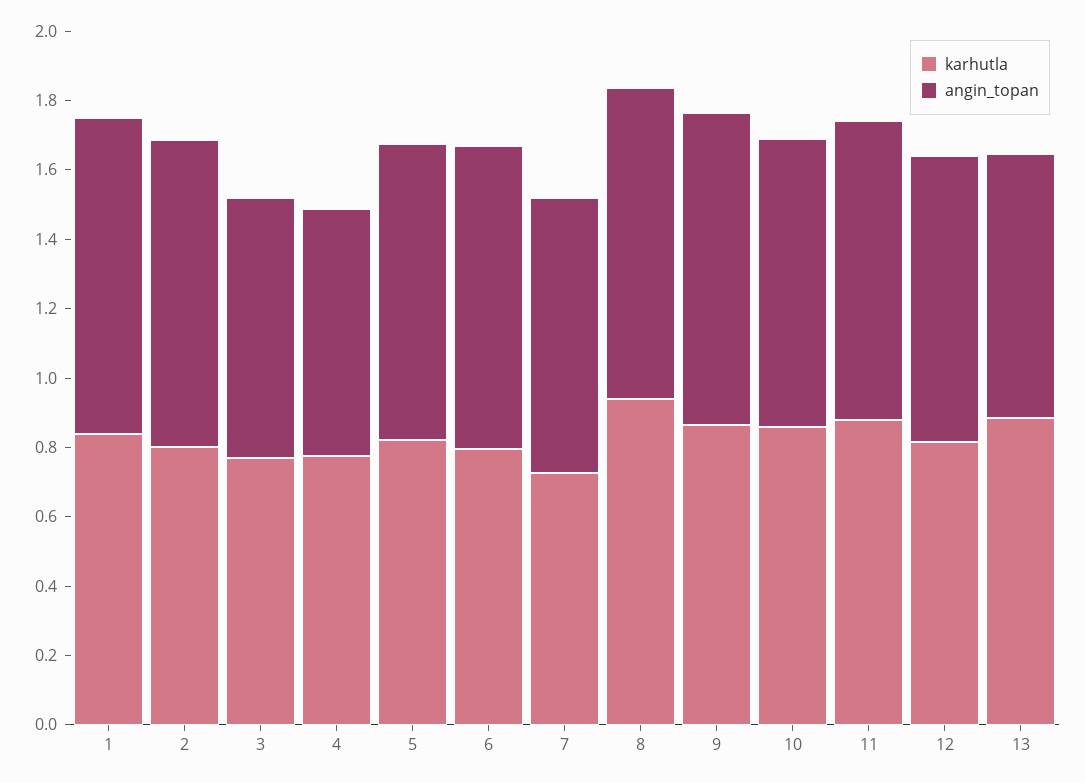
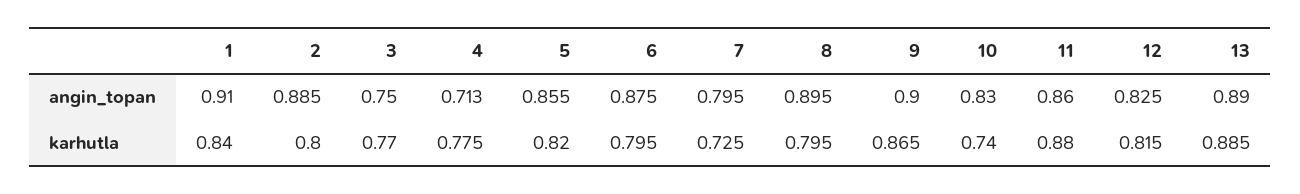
karhutla, 8: 0.95 -> 0.795
karhutla, 10: 0.85 -> 0.74
angin_topan, 13: 0.75 -> 0.89

